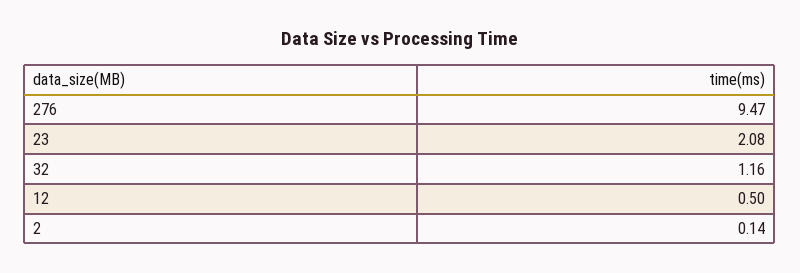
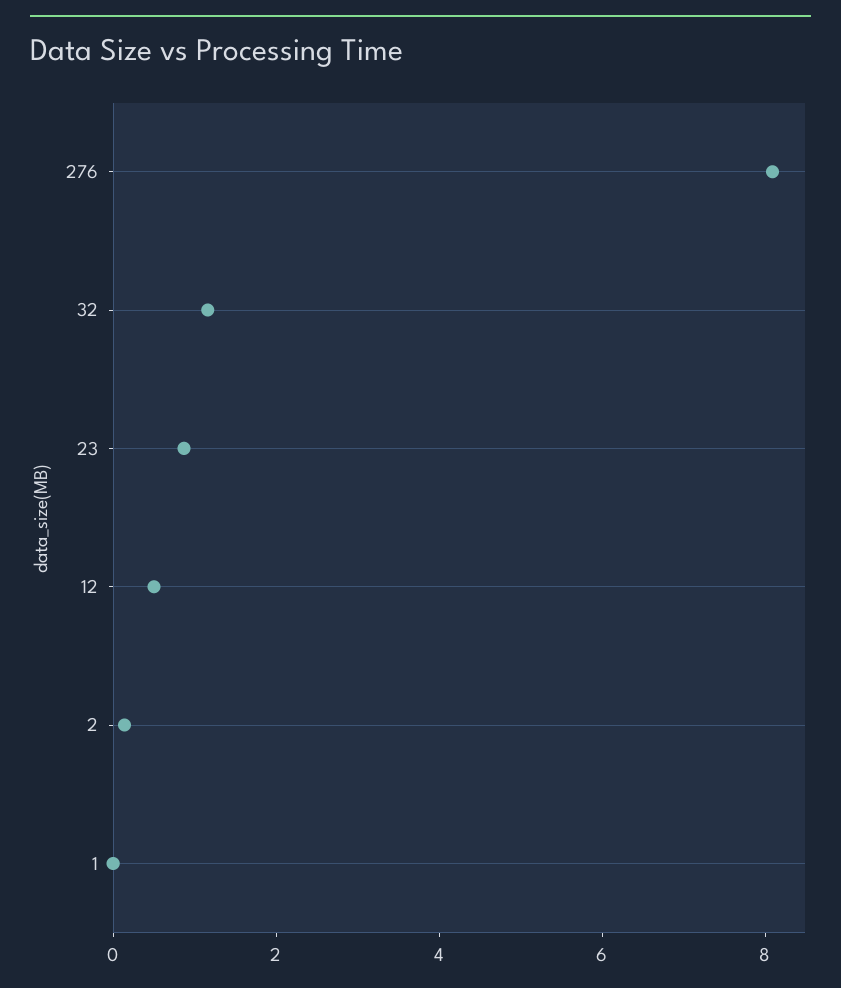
276: 9.47 -> 8
23: 2.08 -> 1
1: none -> 0

